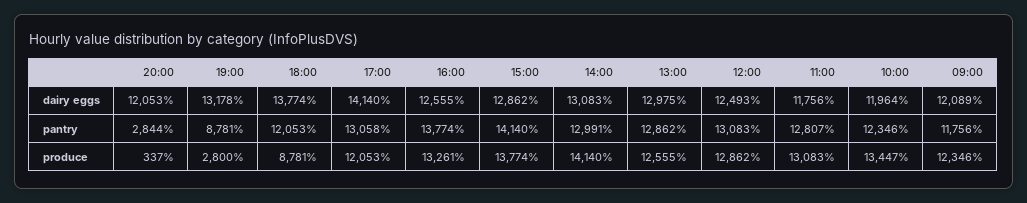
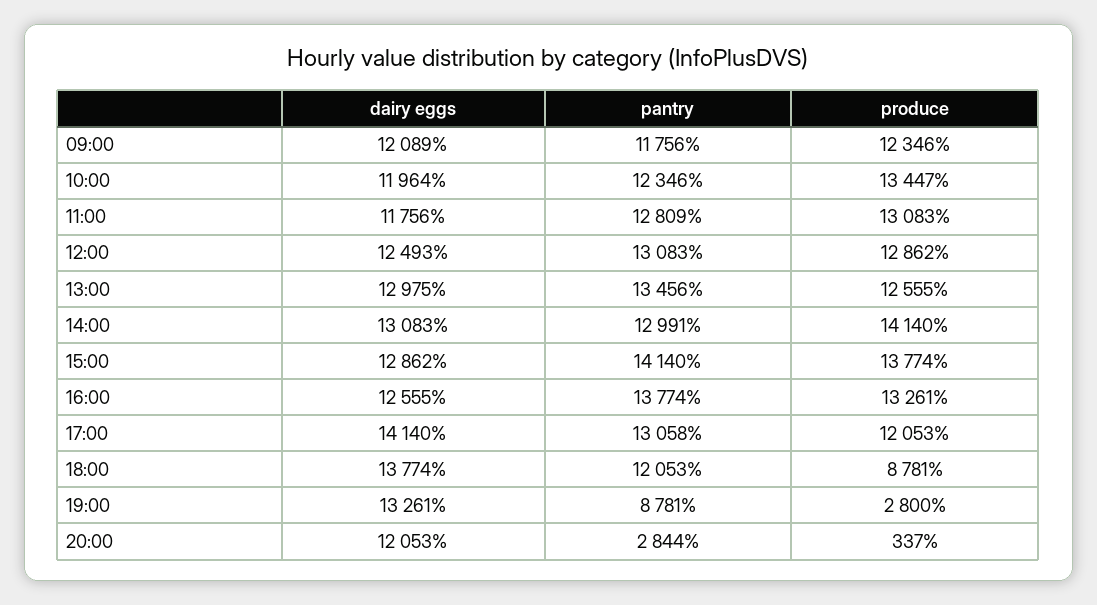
19:00, dairy eggs: 13178 -> 13261
13:00, pantry: 12862 -> 13456
11:00, pantry: 12807 -> 12809

